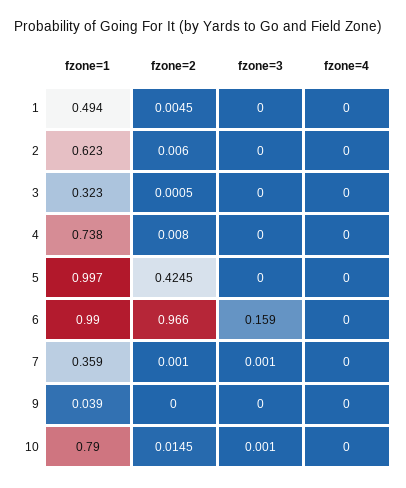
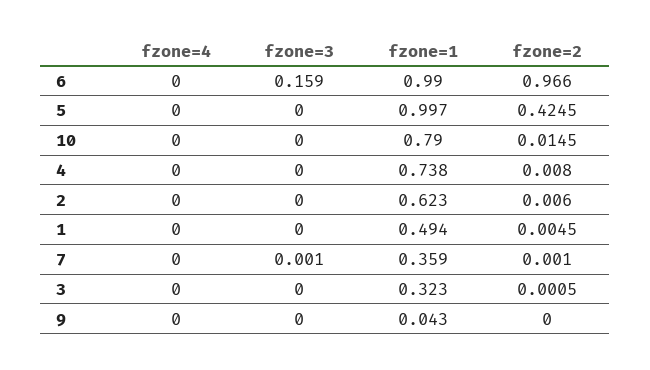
fzone=1, 9: 0.039 -> 0.043
fzone=3, 10: 0.001 -> 0

